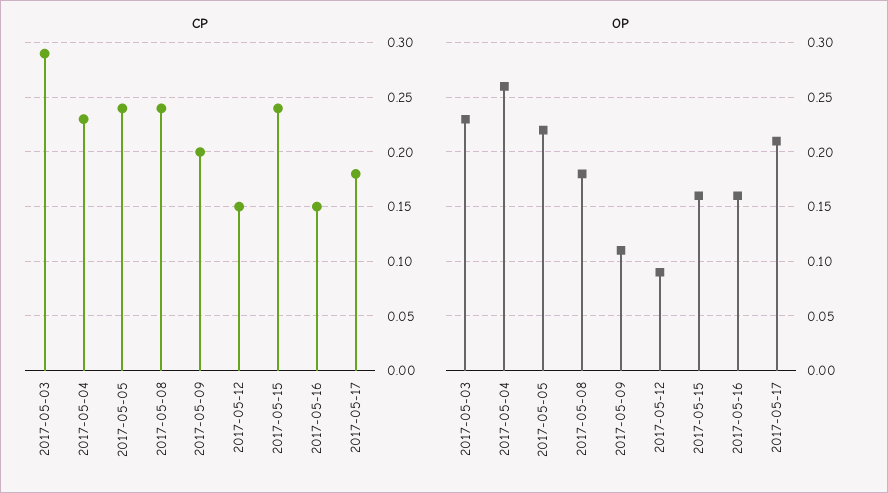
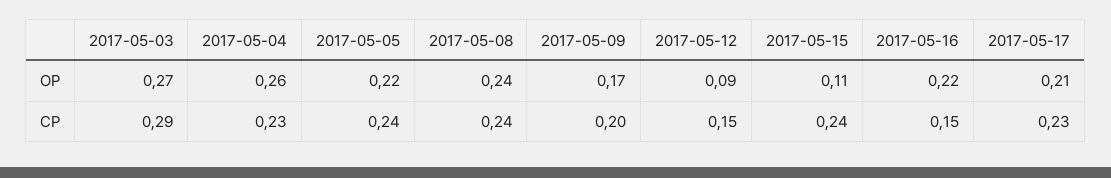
CP, 2017-05-17: 0.18 -> 0.23
OP, 2017-05-03: 0.23 -> 0.27
OP, 2017-05-08: 0.18 -> 0.24
OP, 2017-05-09: 0.11 -> 0.17
OP, 2017-05-15: 0.16 -> 0.11
OP, 2017-05-16: 0.16 -> 0.22

